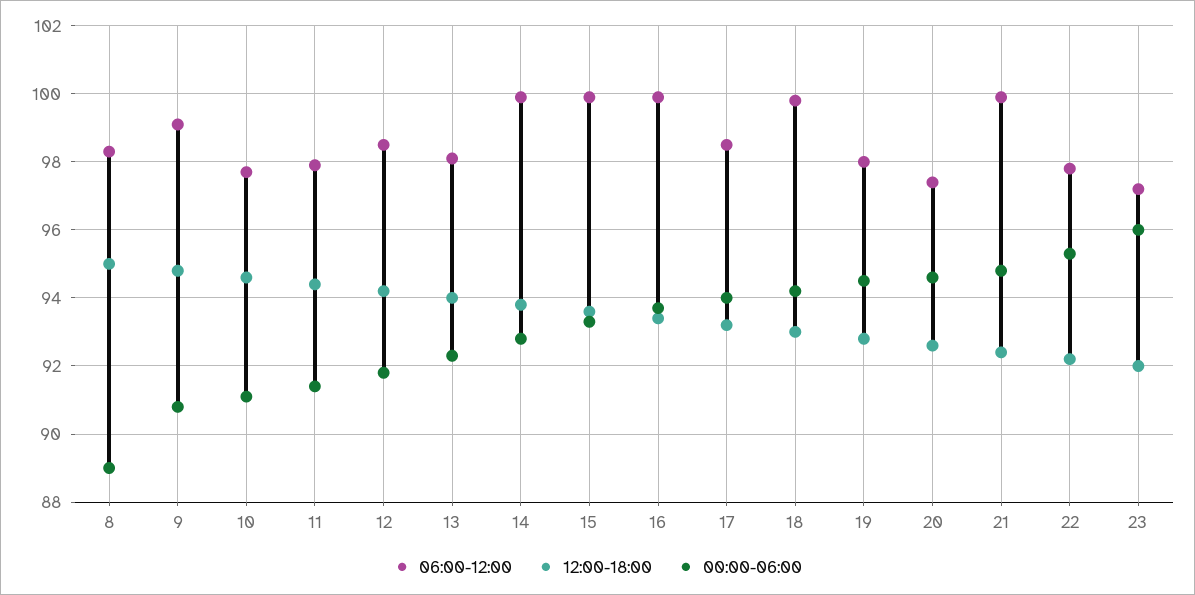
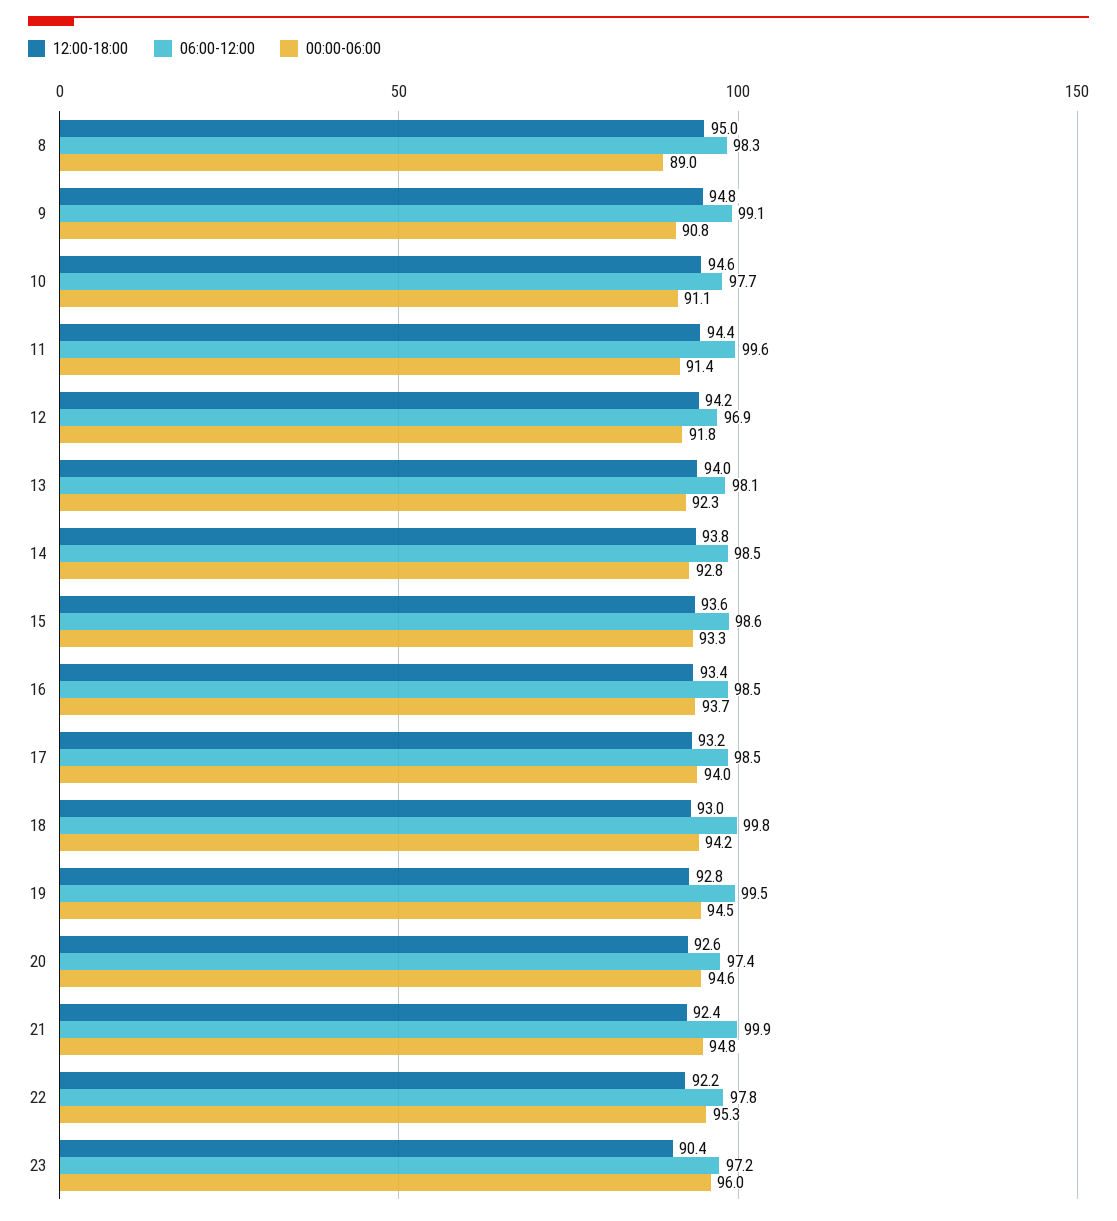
06:00-12:00, 11: 98 -> 99.6
06:00-12:00, 12: 98.5 -> 96.9
06:00-12:00, 14: 100 -> 98.5
06:00-12:00, 15: 100 -> 98.6
06:00-12:00, 16: 100 -> 98.5
06:00-12:00, 19: 98 -> 99.5
12:00-18:00, 23: 92 -> 90.4

